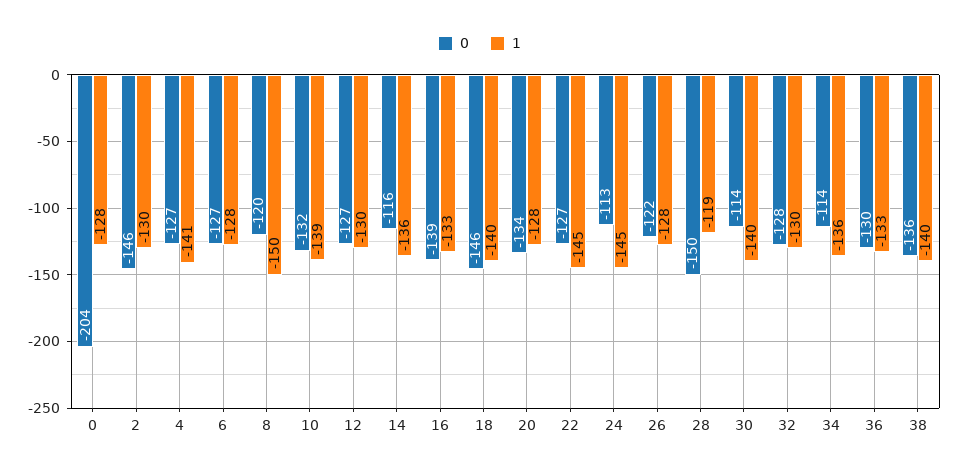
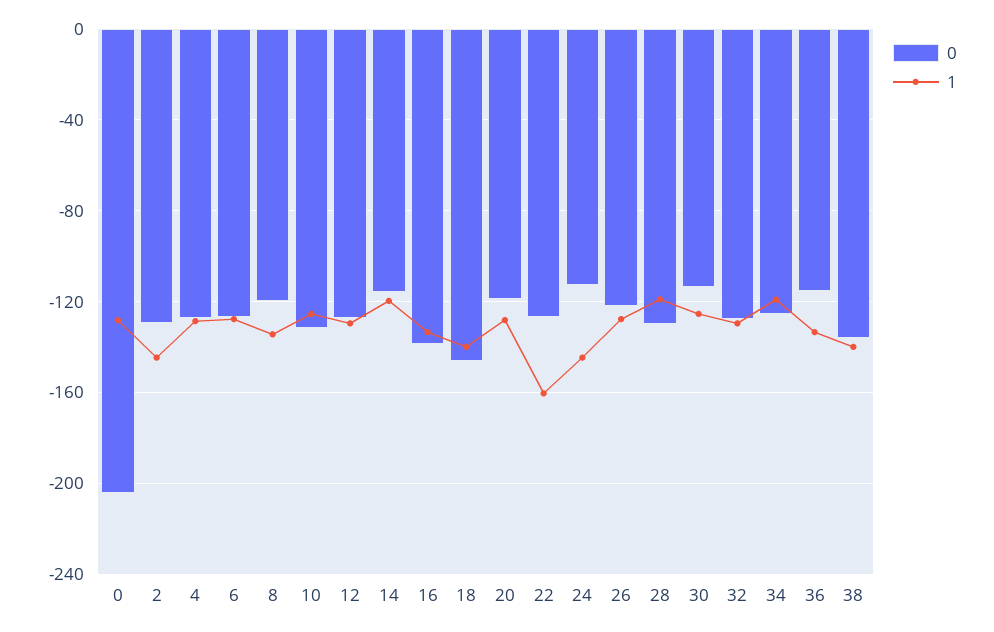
0, 2: -146 -> -130
1, 2: -130 -> -145
1, 4: -141 -> -130
1, 8: -150 -> -135
1, 10: -139 -> -125
1, 14: -136 -> -120
0, 20: -134 -> -120
1, 22: -145 -> -160
0, 28: -150 -> -130
1, 30: -140 -> -125
0, 34: -114 -> -125
1, 34: -136 -> -120
0, 36: -130 -> -115

